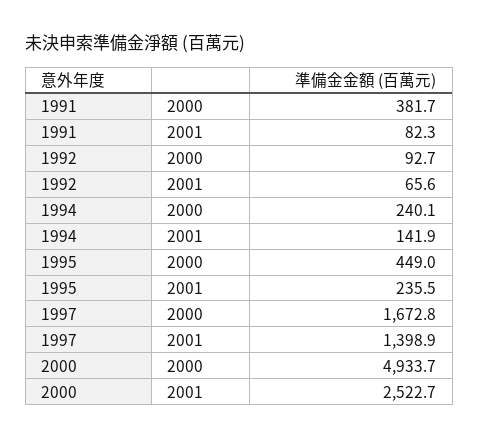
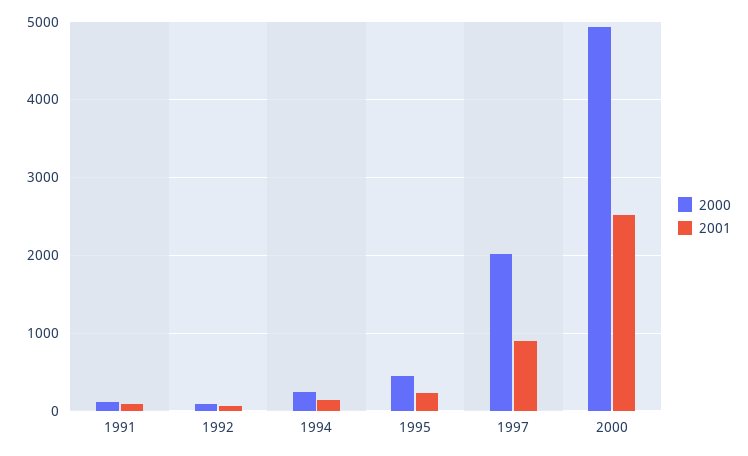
2000, 1991: 381.7 -> 100
2000, 1997: 1672.8 -> 2000
2001, 1997: 1398.9 -> 900

